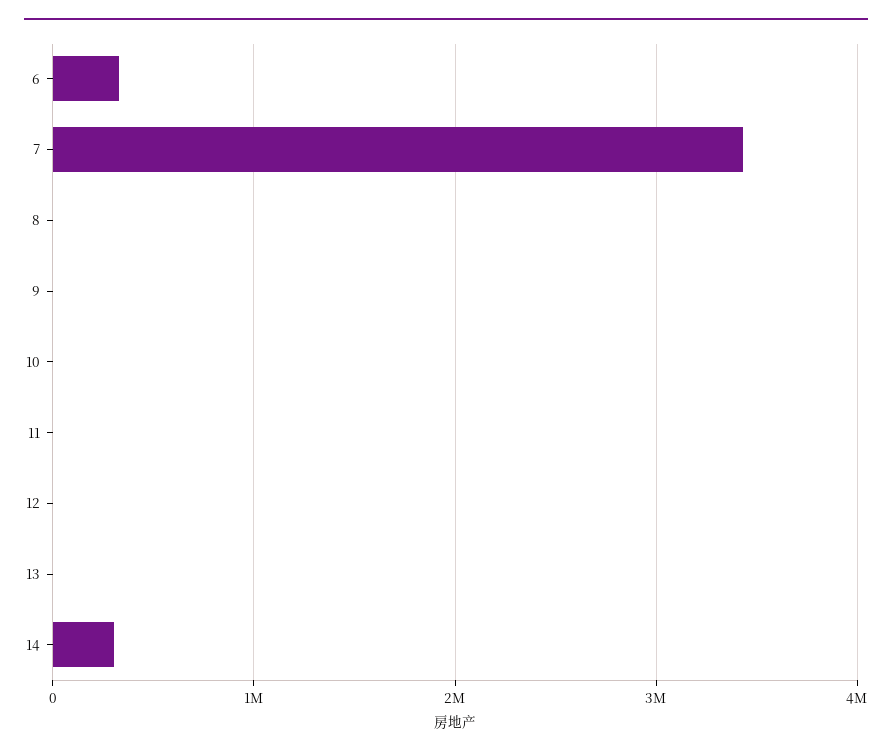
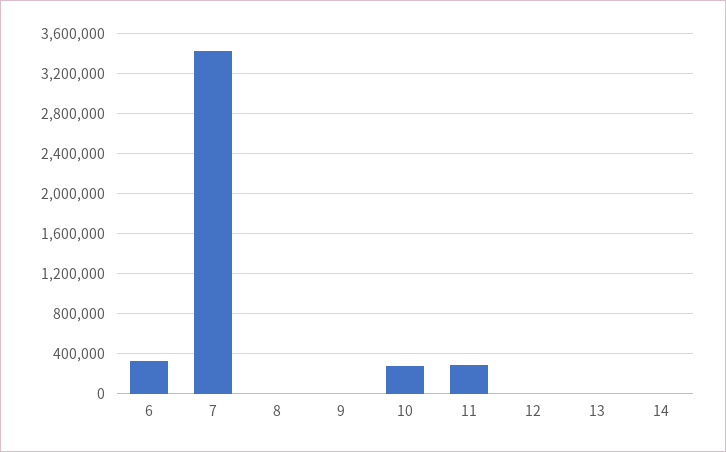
10: 0 -> 300000
11: 0 -> 300000
14: 300000 -> 0

